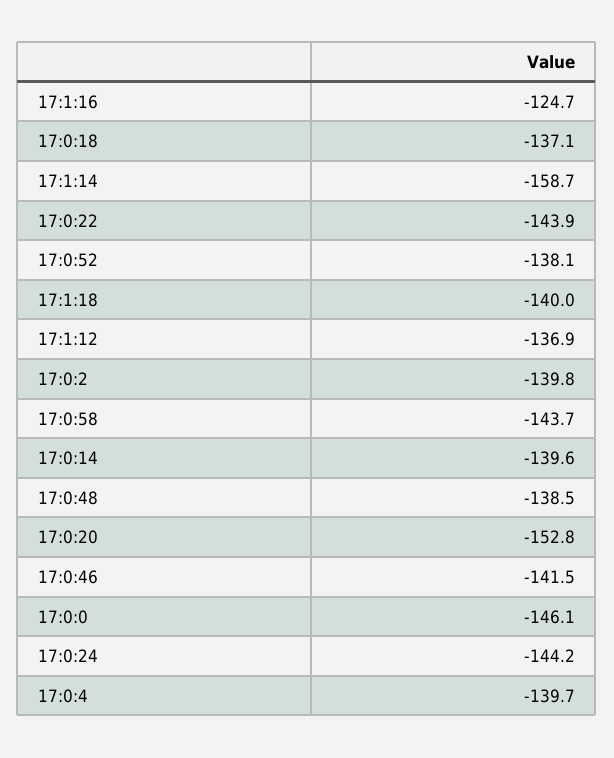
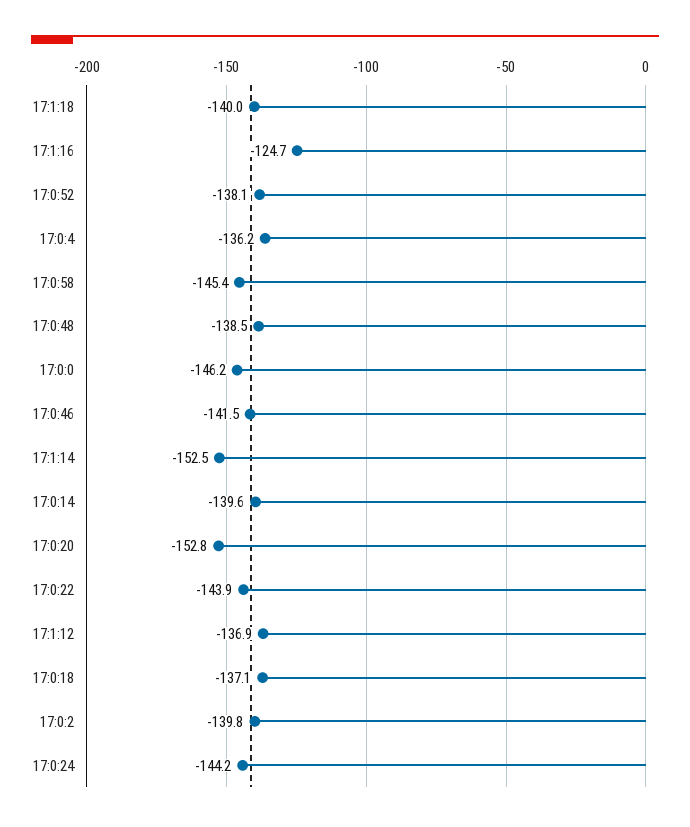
17:1:14: -158.7 -> -152.5
17:0:58: -143.7 -> -145.4
17:0:0: -146.1 -> -146.2
17:0:4: -139.7 -> -136.2

